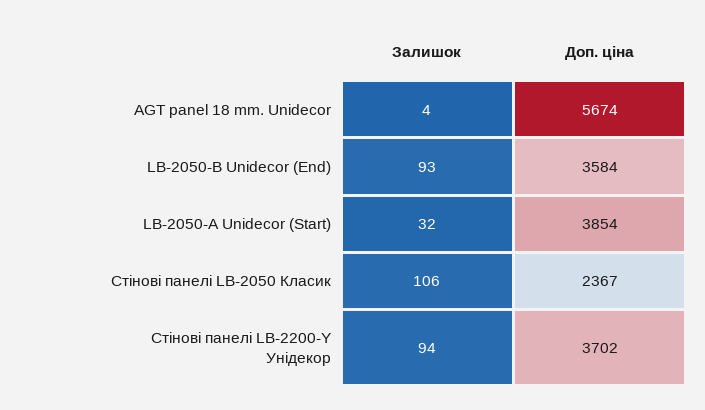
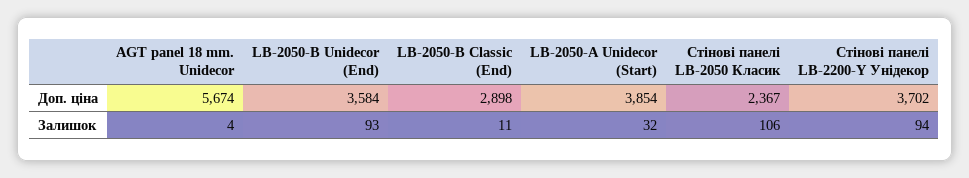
Доп. ціна, LB-2050-B Classic (End): none -> 2898
Залишок, LB-2050-B Classic (End): none -> 11

